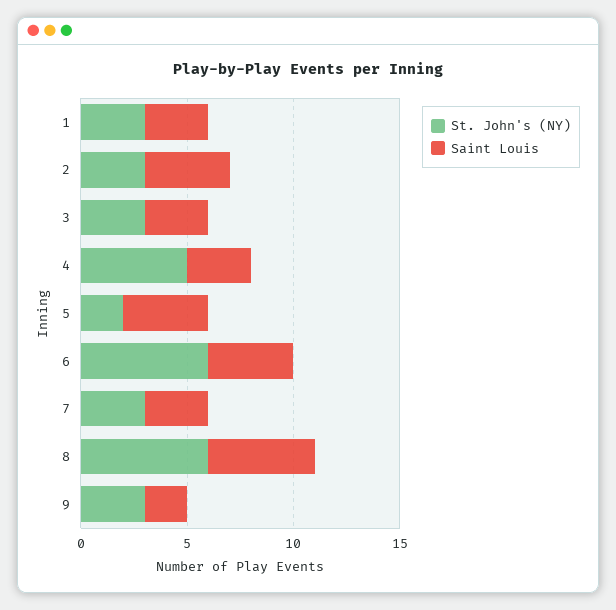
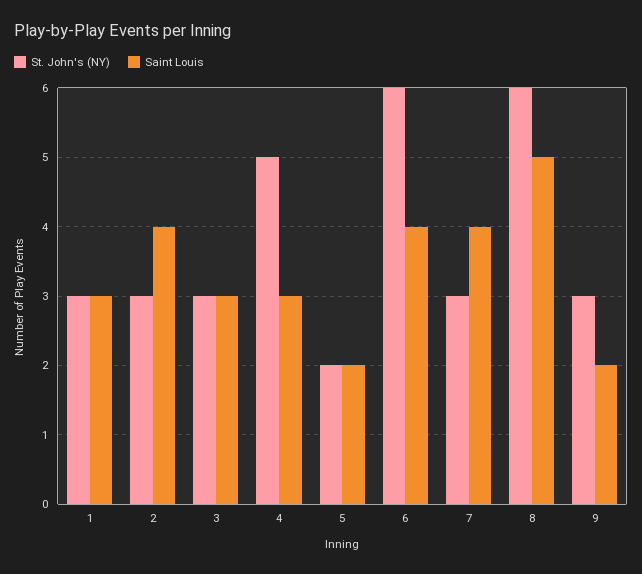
Saint Louis, 5: 4 -> 2
Saint Louis, 7: 3 -> 4

